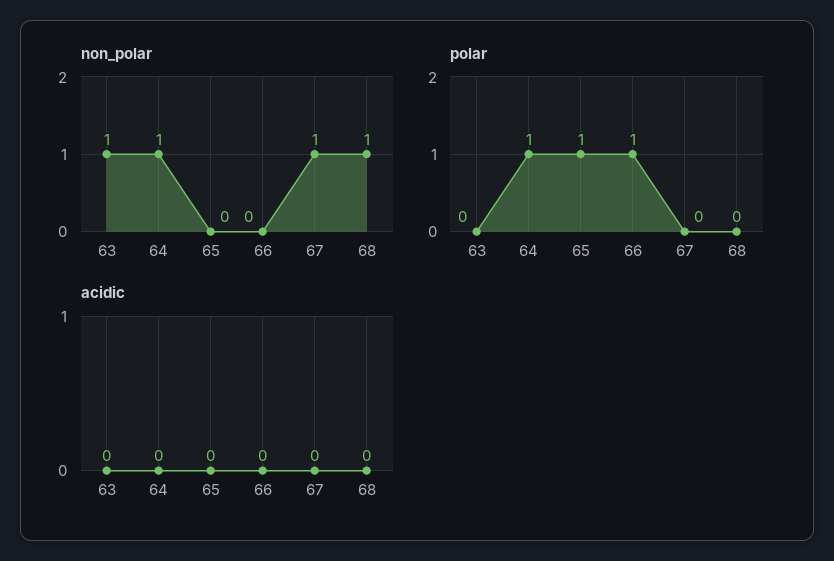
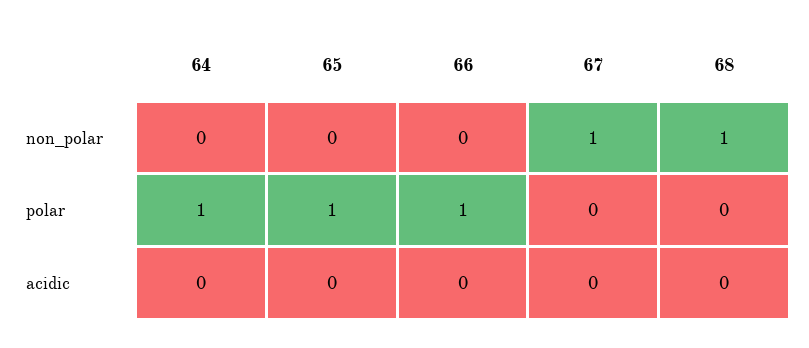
non_polar, 63: 1 -> none
non_polar, 64: 1 -> 0
polar, 63: 0 -> none
acidic, 63: 0 -> none

